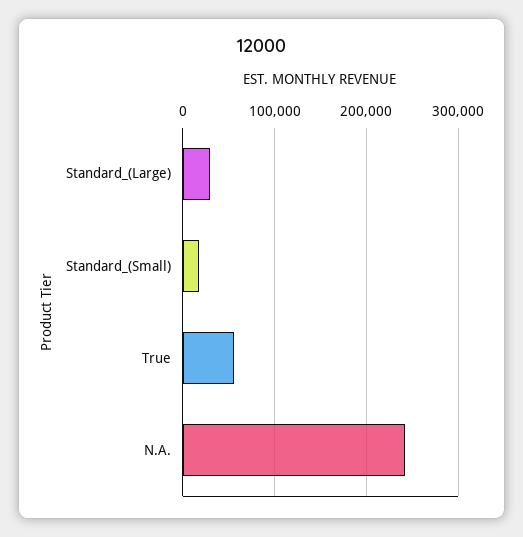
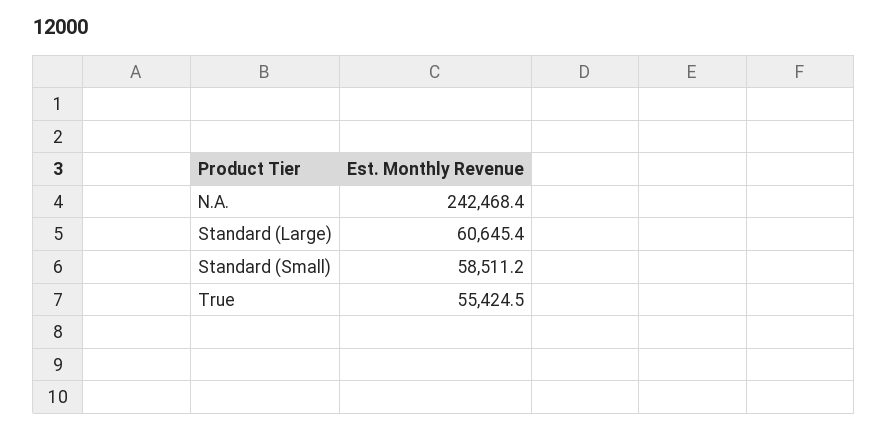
Standard_(Large): 30000 -> 60645.4
Standard_(Small): 20000 -> 58511.2

